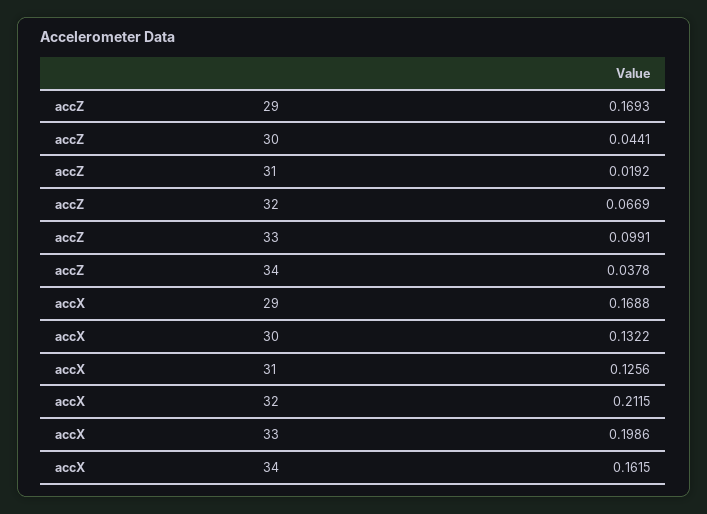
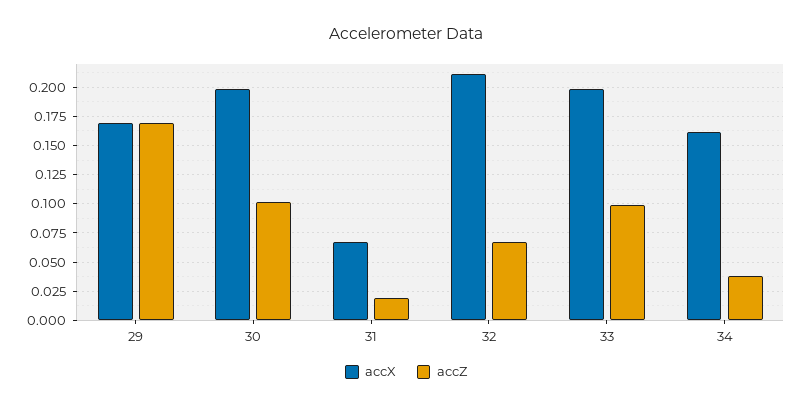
accZ, 30: 0.0441 -> 0.1
accX, 30: 0.1322 -> 0.2
accX, 31: 0.1256 -> 0.075

